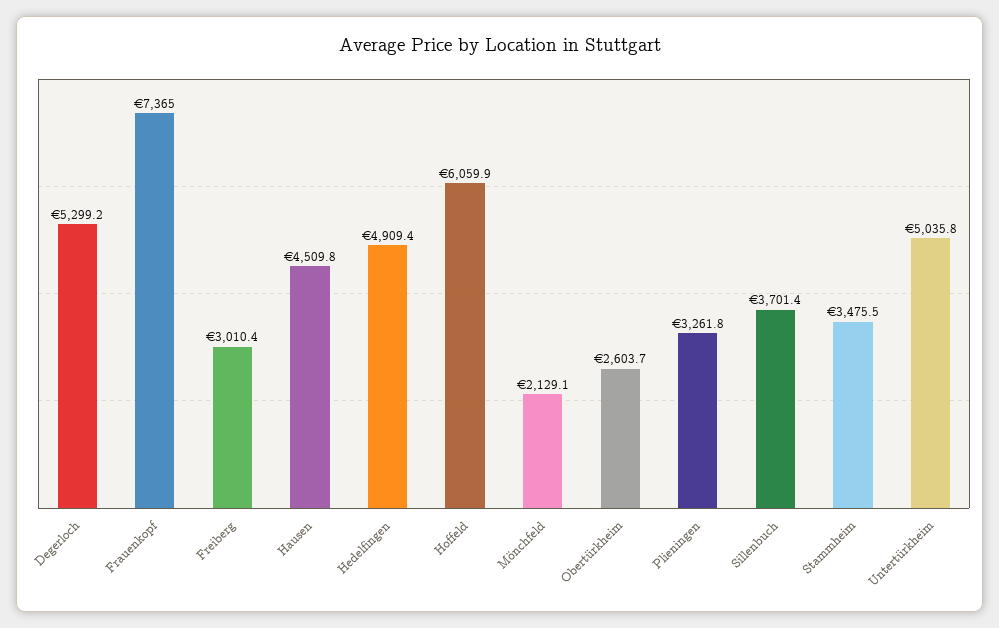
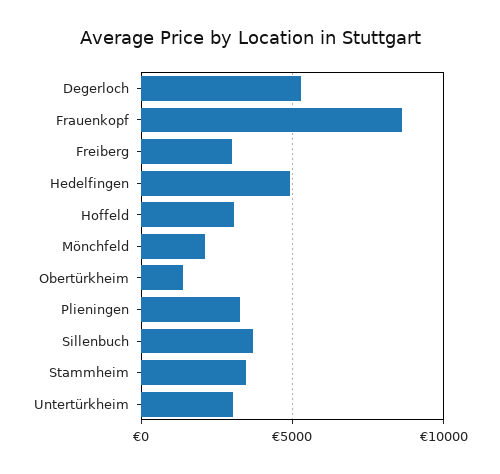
Frauenkopf: 7365 -> 8500
Hausen: 4509.8 -> none
Hoffeld: 6059.9 -> 3000
Obertürkheim: 2603.7 -> 1500
Untertürkheim: 5035.8 -> 3000

